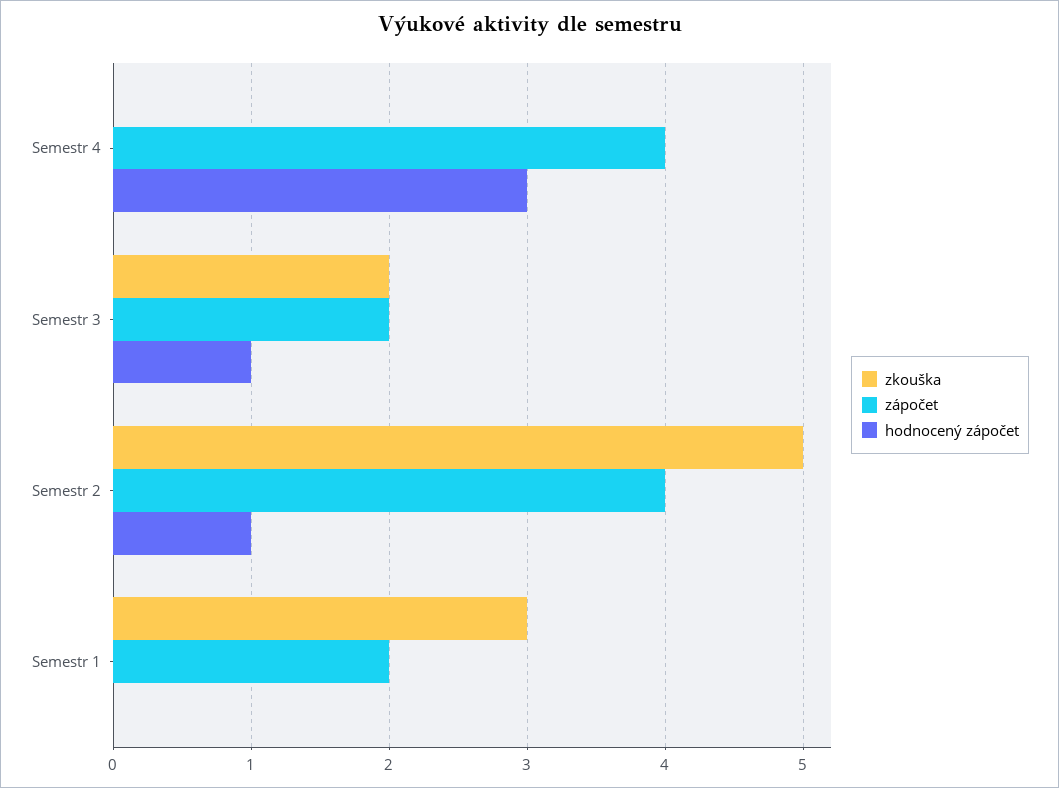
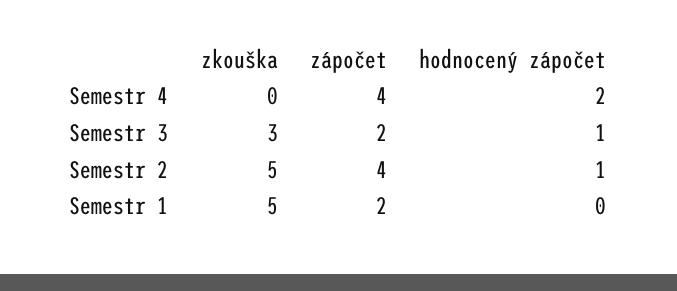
hodnocený zápočet, Semestr 4: 3 -> 2
zkouška, Semestr 3: 2 -> 3
zkouška, Semestr 1: 3 -> 5

